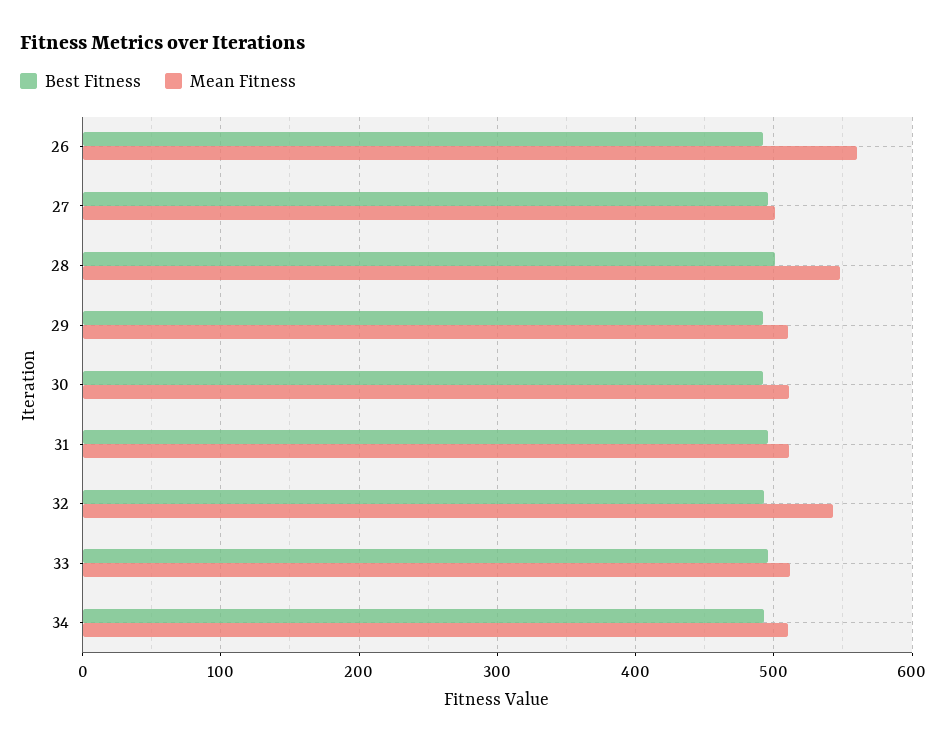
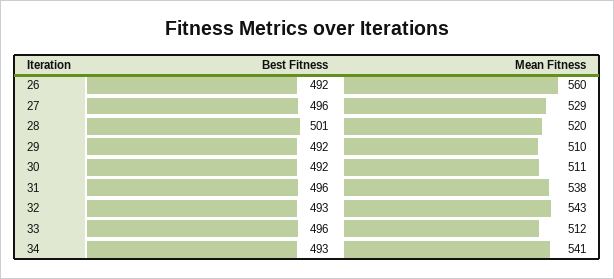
Mean Fitness, 27: 500 -> 529
Mean Fitness, 28: 550 -> 520
Mean Fitness, 31: 510 -> 538
Mean Fitness, 34: 510 -> 541

